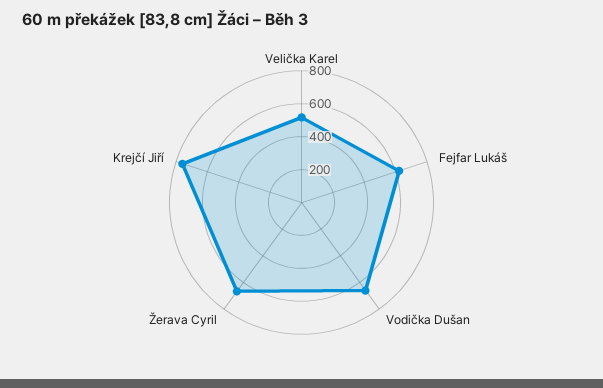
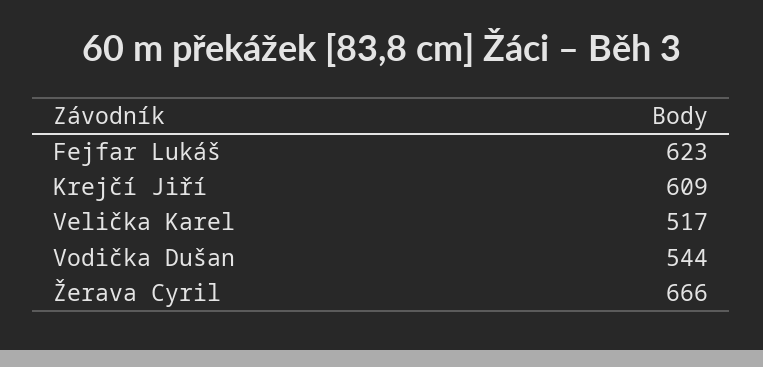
Vodička Dušan: 650 -> 544
Krejčí Jiří: 750 -> 609

